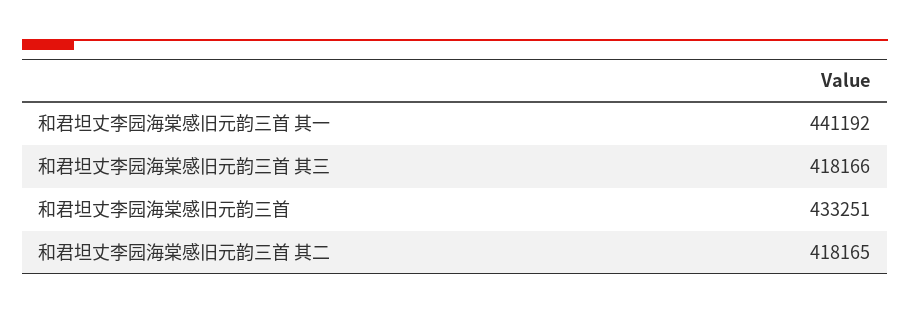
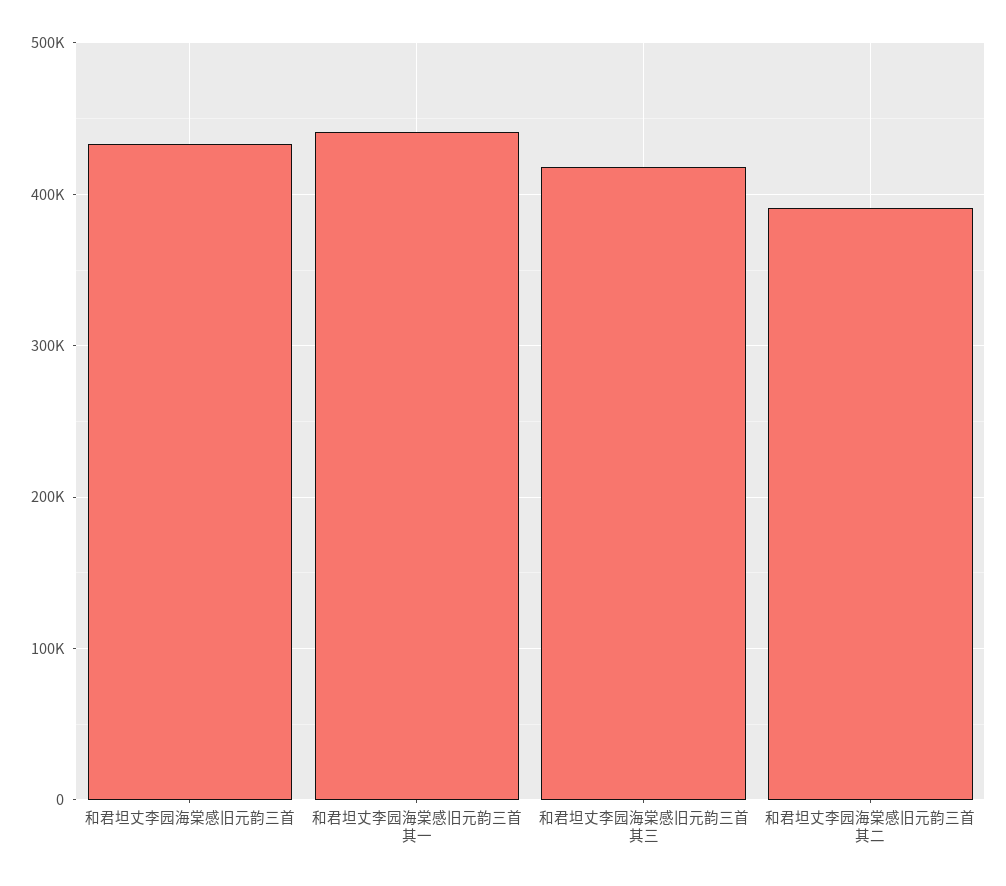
和君坦丈李园海棠感旧元韵三首 其二: 418165 -> 390000

